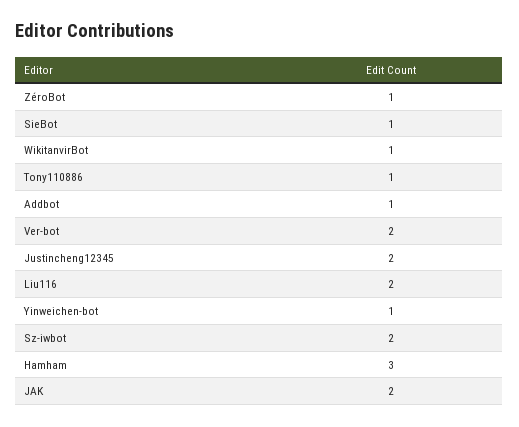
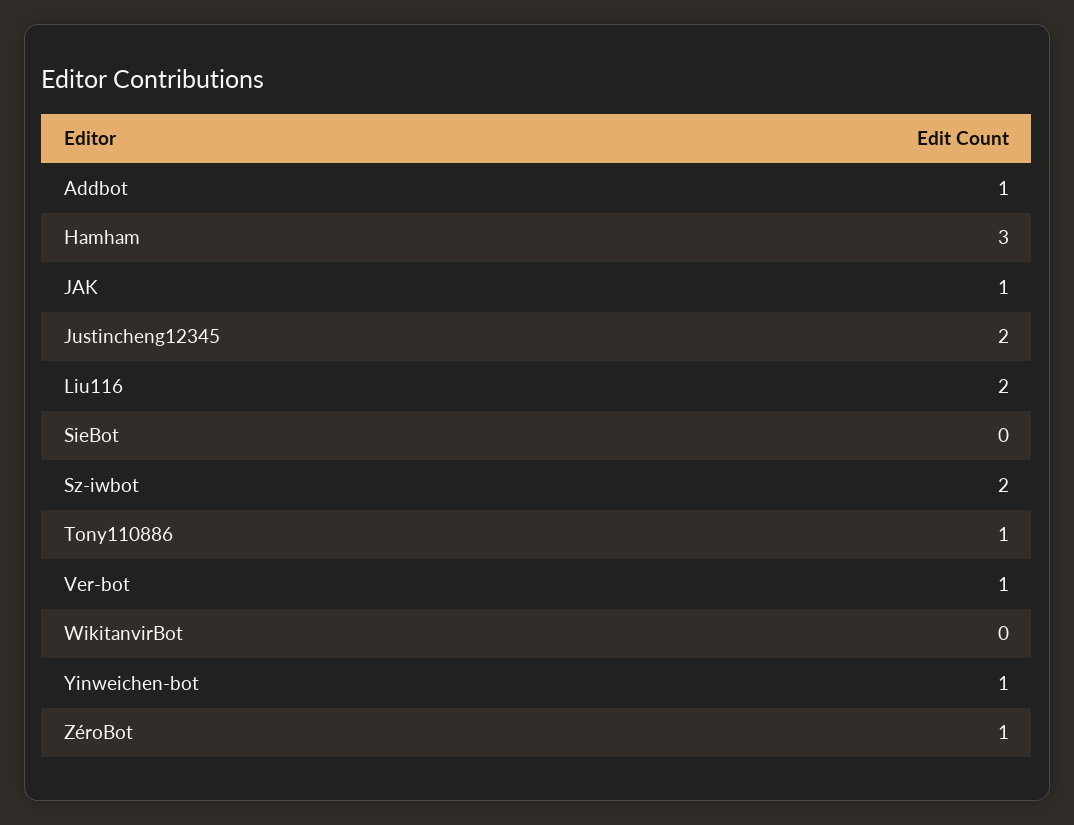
SieBot: 1 -> 0
WikitanvirBot: 1 -> 0
Ver-bot: 2 -> 1
JAK: 2 -> 1

